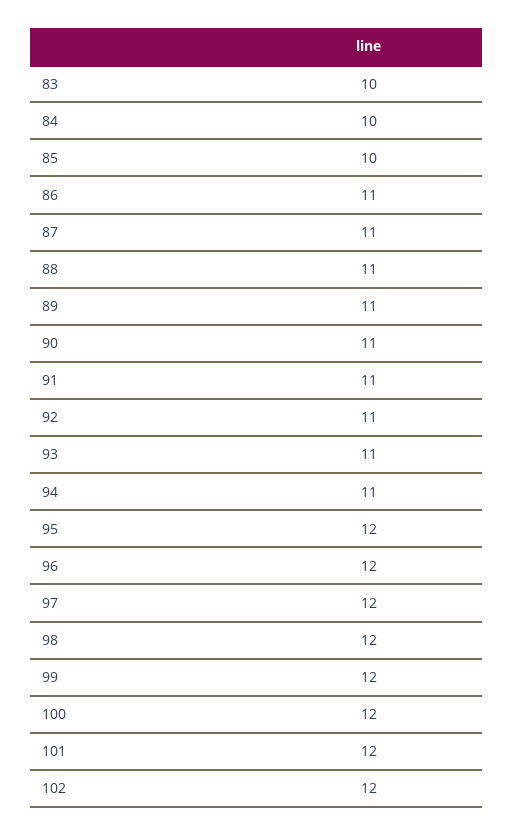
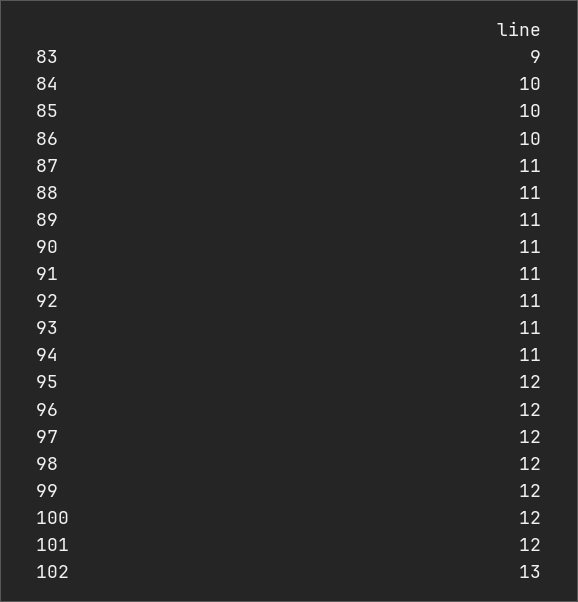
83: 10 -> 9
86: 11 -> 10
102: 12 -> 13

